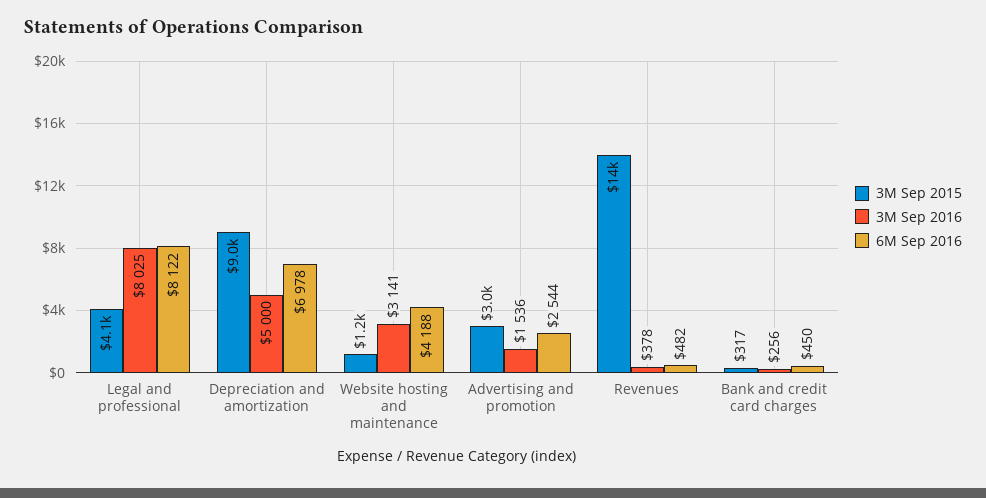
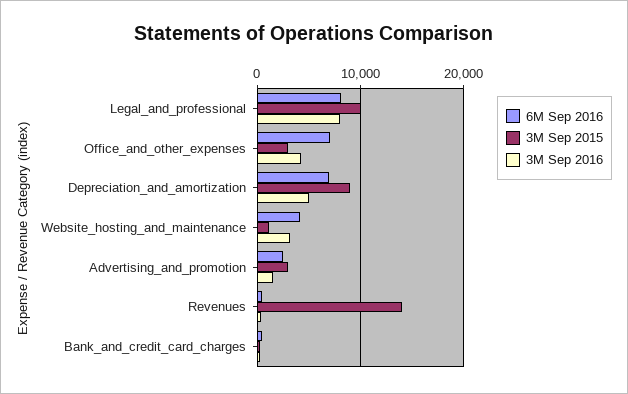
3M Sep 2015, Legal and professional: 4100 -> 10000
6M Sep 2016, Office_and_other_expenses: none -> 7000
3M Sep 2015, Office_and_other_expenses: none -> 3000
3M Sep 2016, Office_and_other_expenses: none -> 4000

